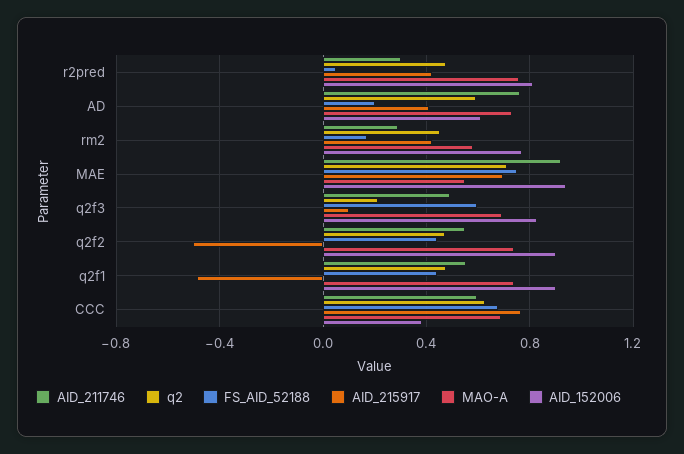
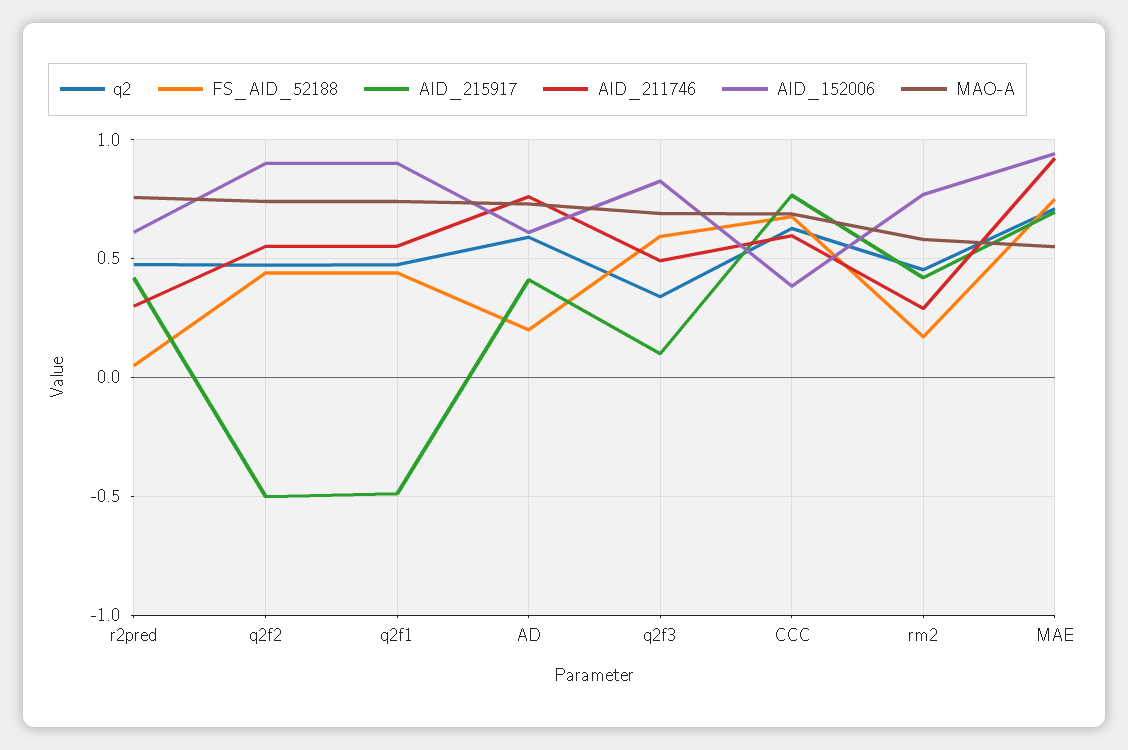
AID_152006, r2pred: 0.8 -> 0.6
q2, q2f3: 0.2 -> 0.35

